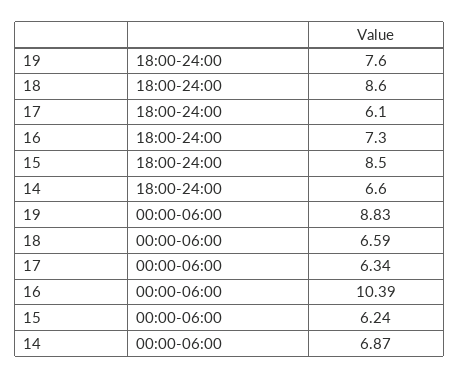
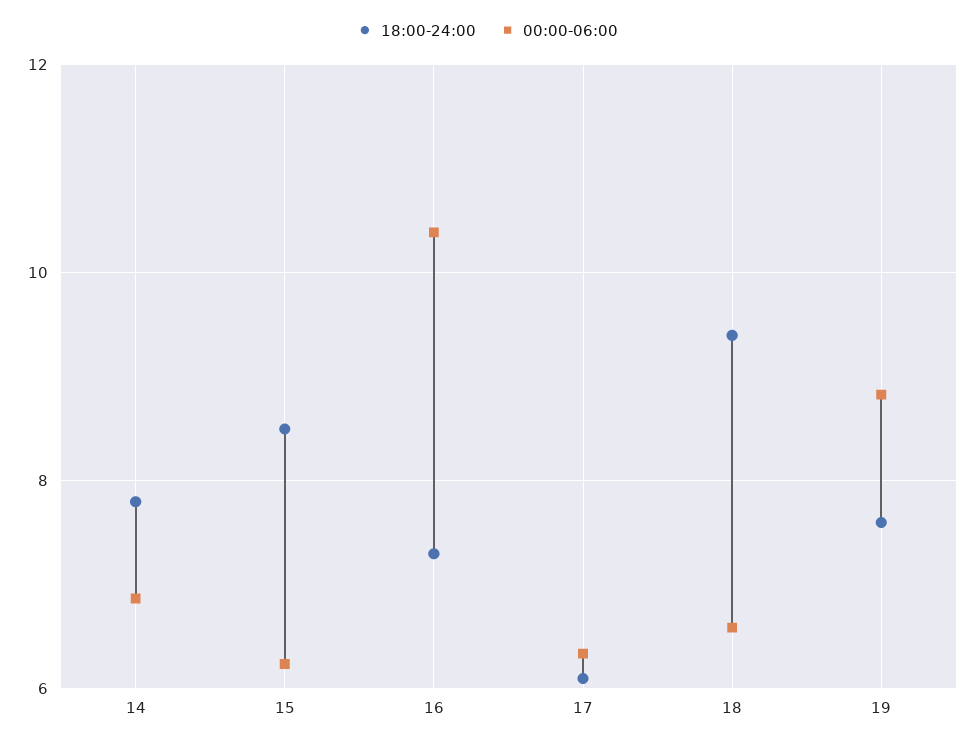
18:00-24:00, 18: 8.6 -> 9.4
18:00-24:00, 14: 6.6 -> 7.8

